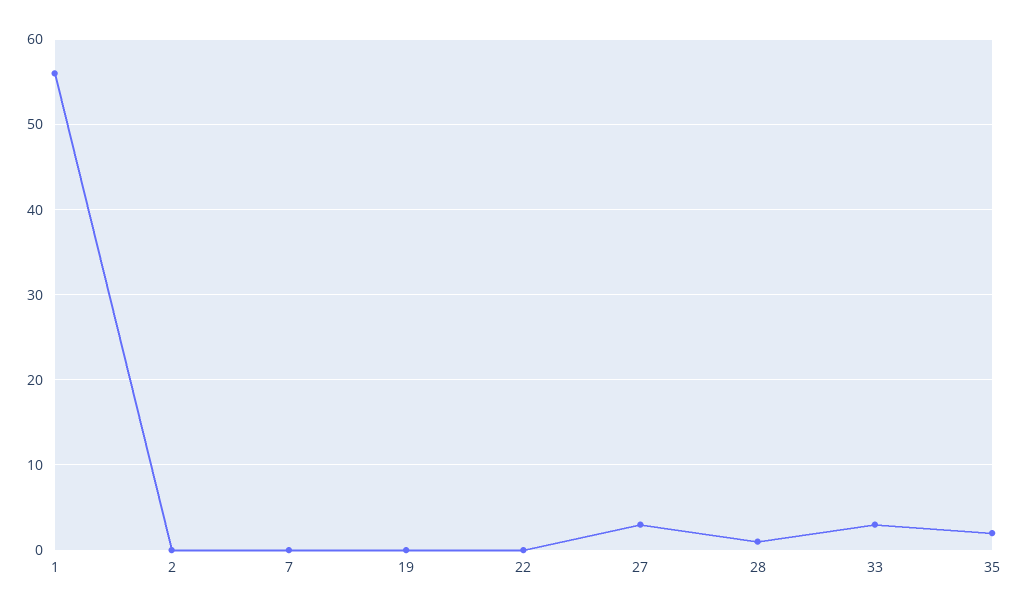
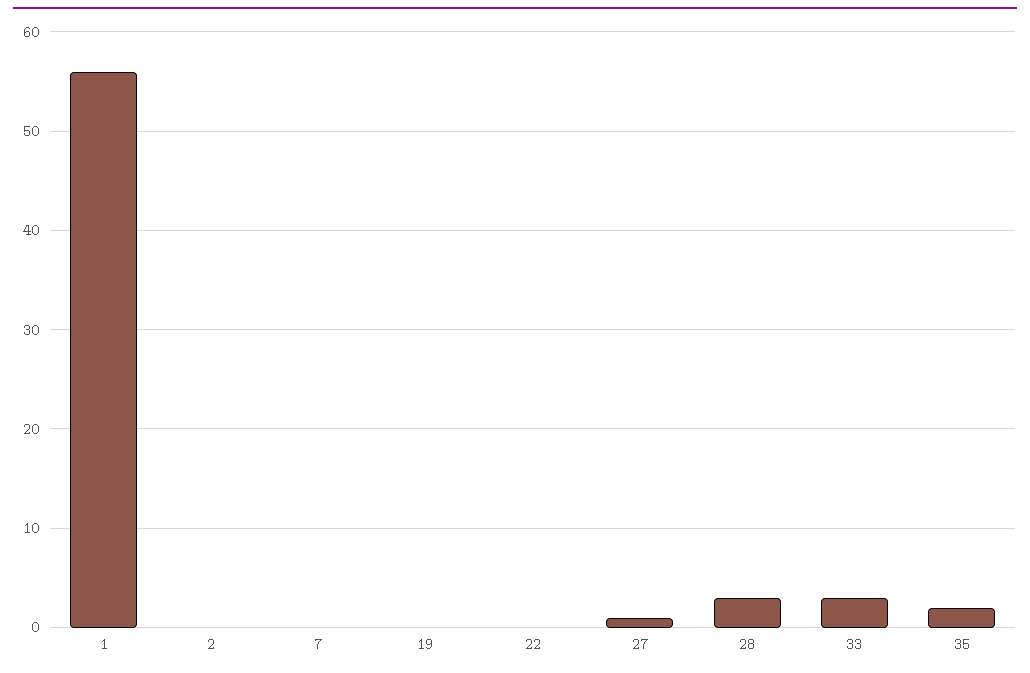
27: 3 -> 1
28: 1 -> 3

